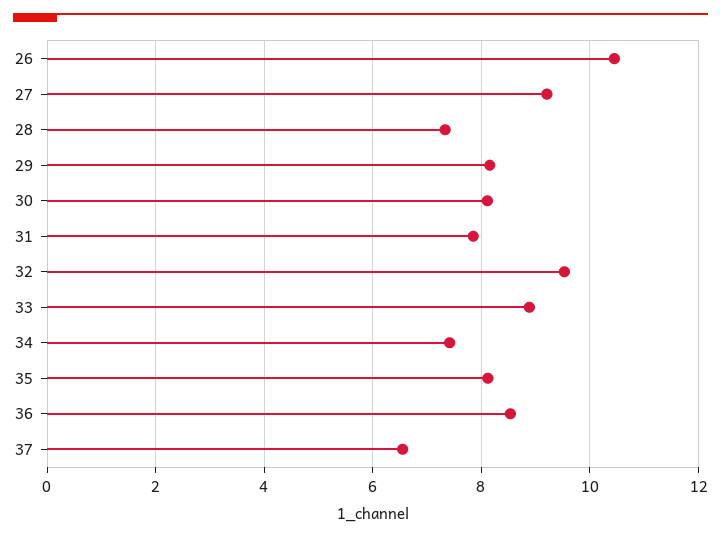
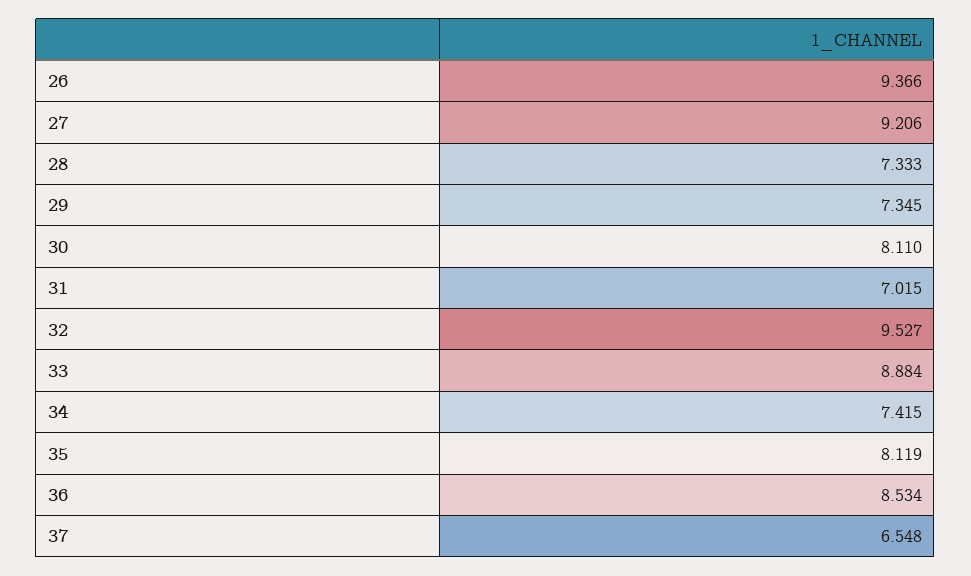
26: 10.4 -> 9.366
29: 8.2 -> 7.345
31: 7.8 -> 7.015

